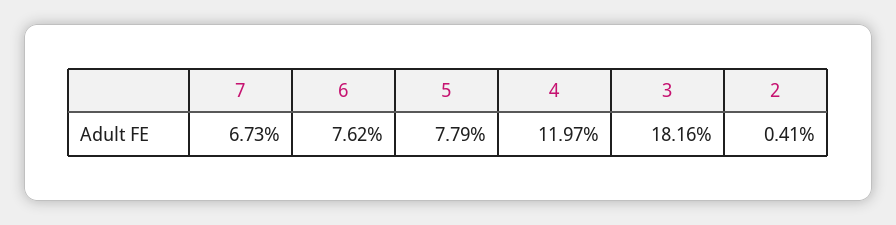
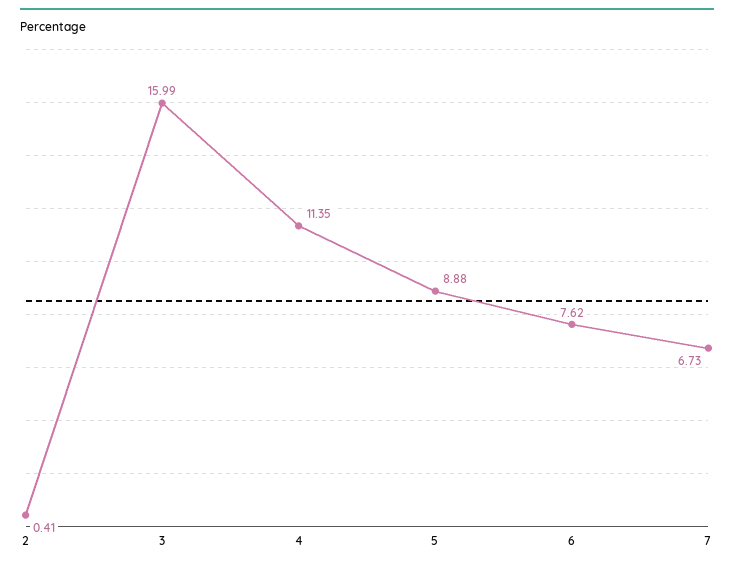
5: 7.79 -> 8.88
4: 11.97 -> 11.35
3: 18.16 -> 15.99

